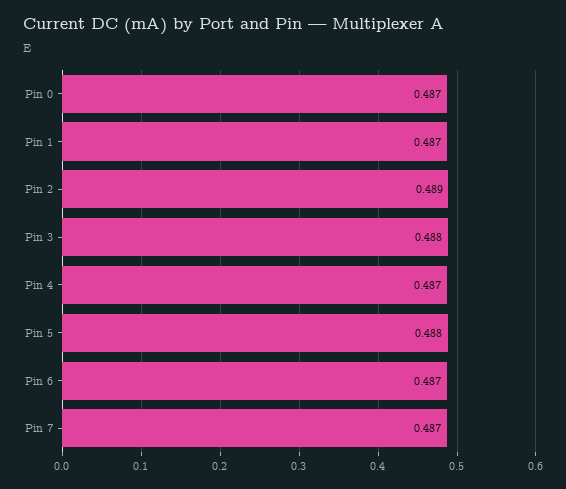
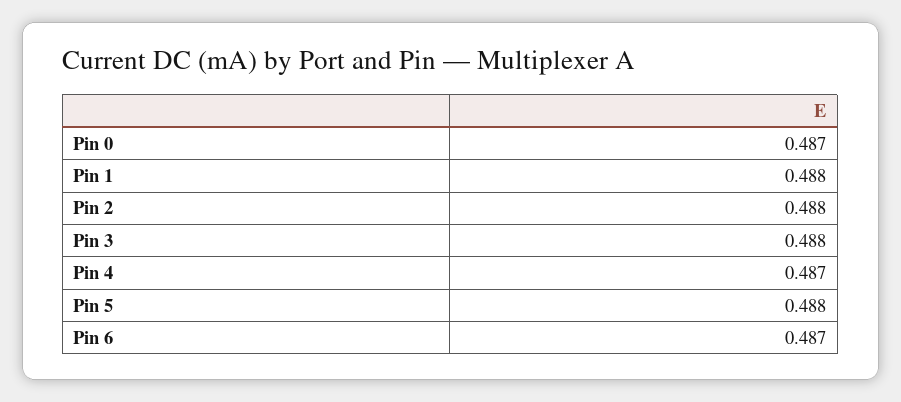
Pin 1: 0.487 -> 0.488
Pin 2: 0.489 -> 0.488
Pin 7: 0.487 -> none

